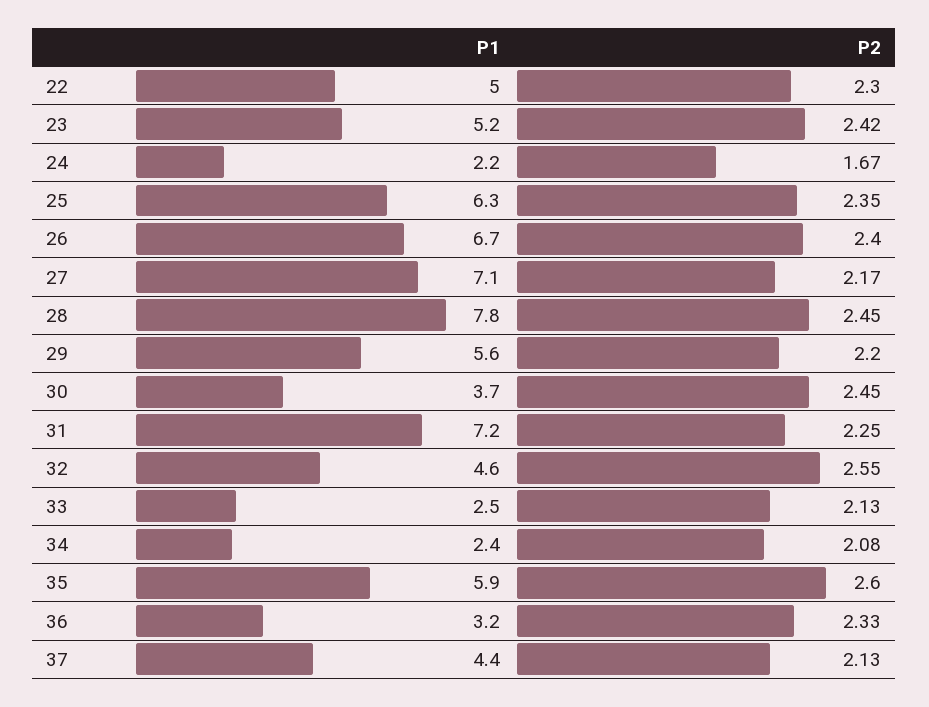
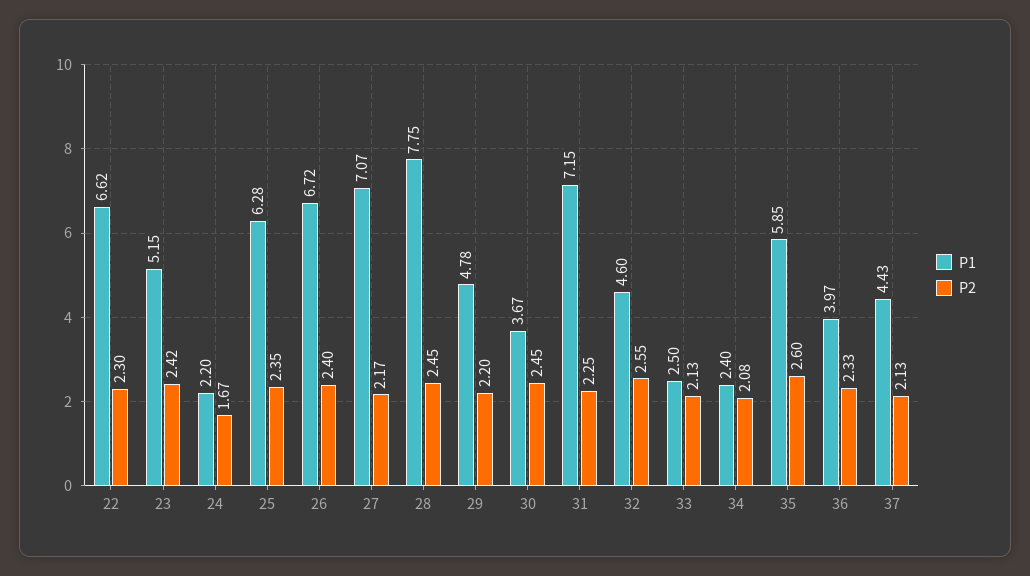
P1, 22: 5 -> 6.62
P1, 29: 5.6 -> 4.78
P1, 36: 3.2 -> 3.97

